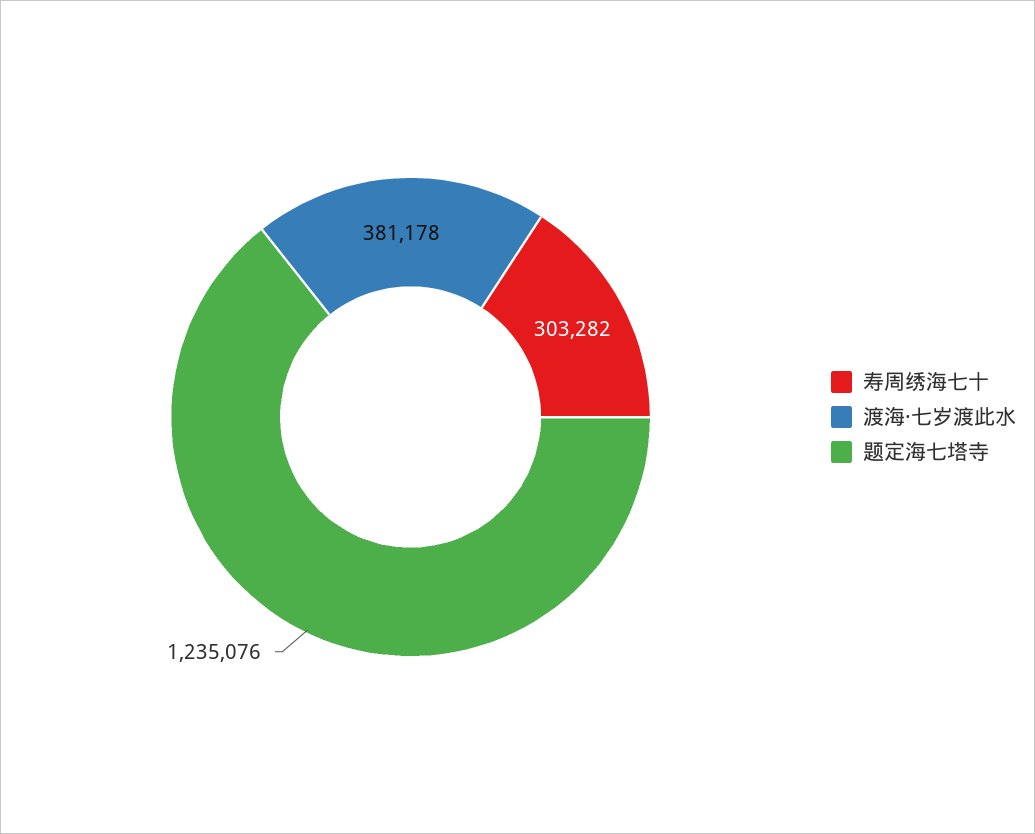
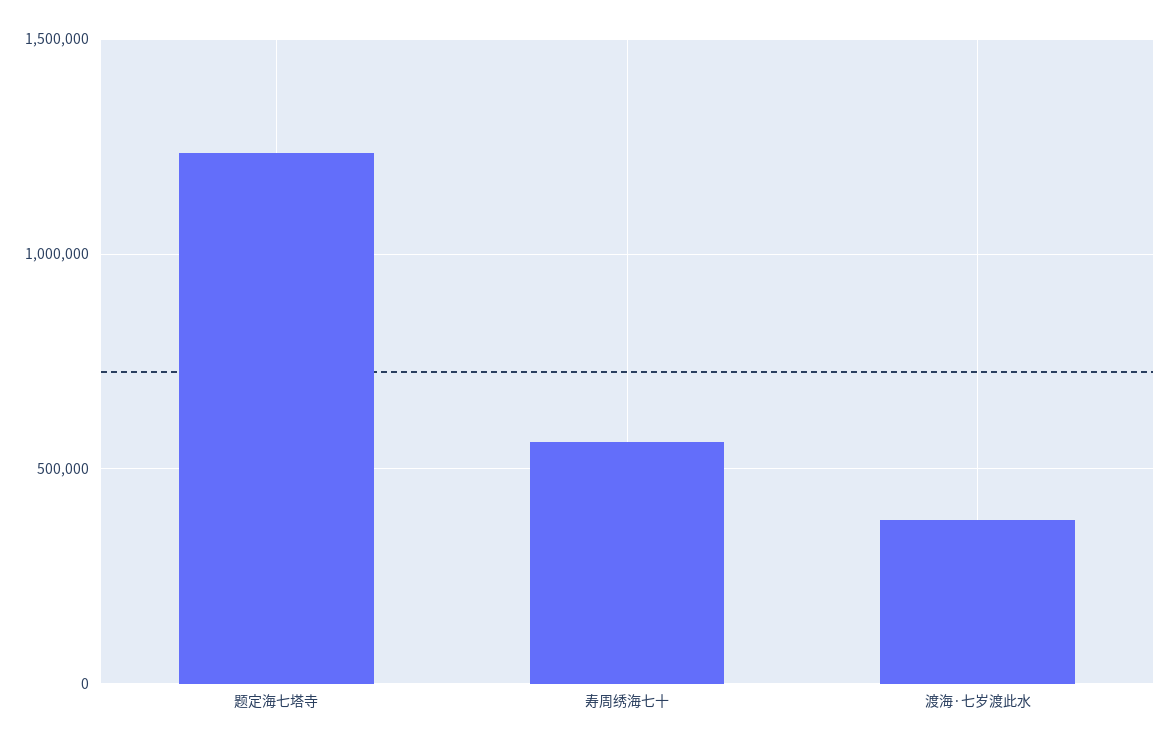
寿周绣海七十: 303282 -> 550000

